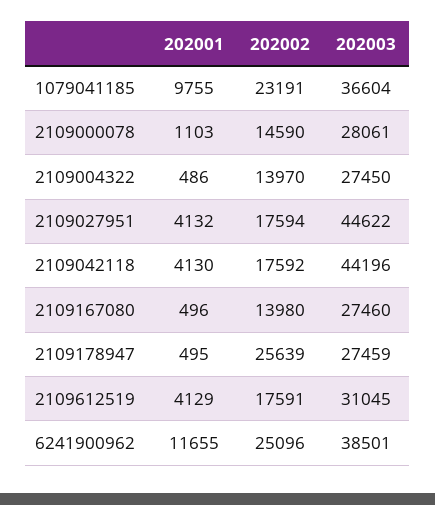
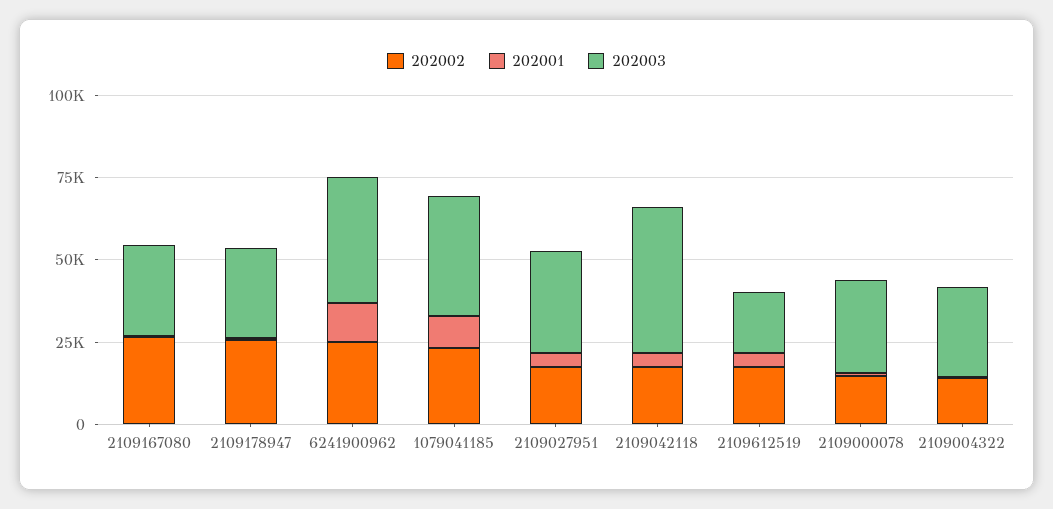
202003, 2109027951: 44622 -> 30000
202002, 2109167080: 13980 -> 25000
202003, 2109612519: 31045 -> 20000

